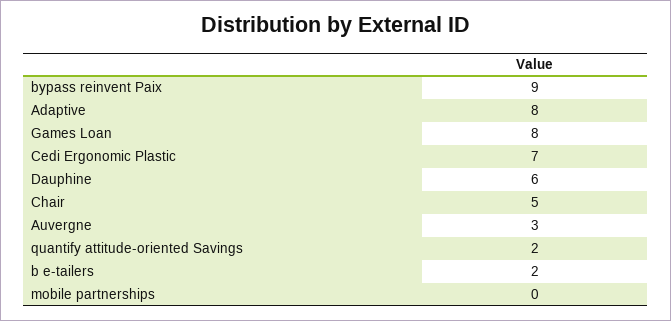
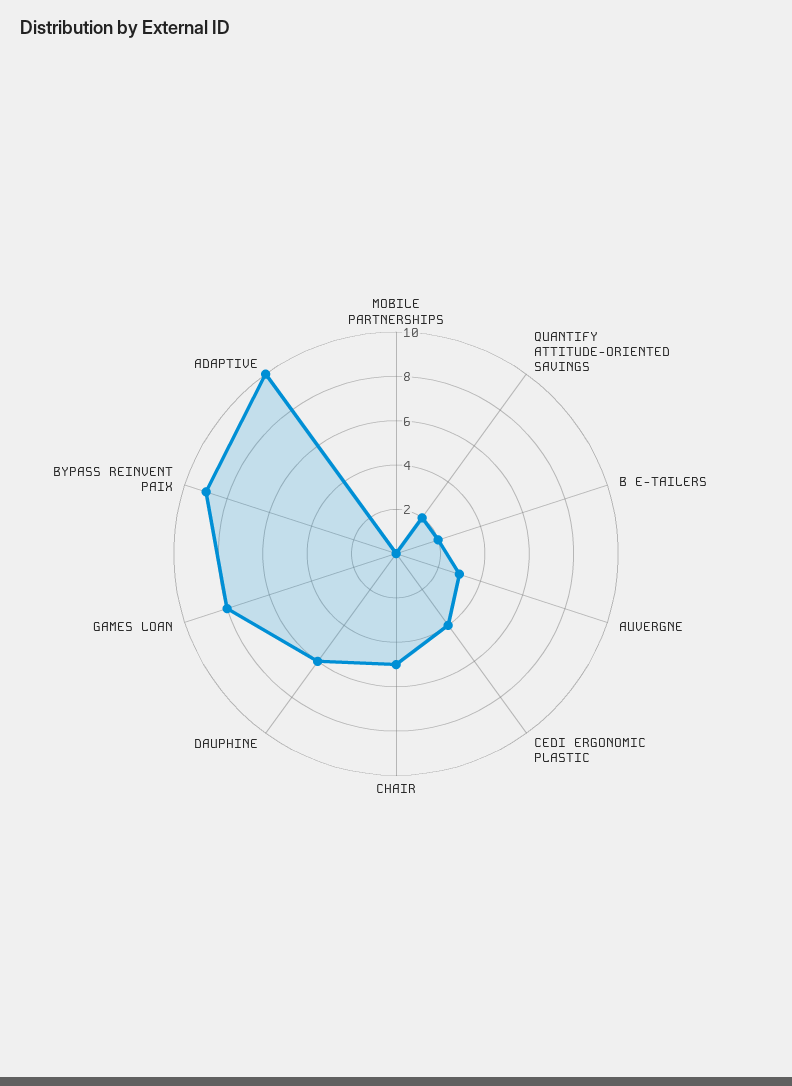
Adaptive: 8 -> 10
Cedi Ergonomic Plastic: 7 -> 4

